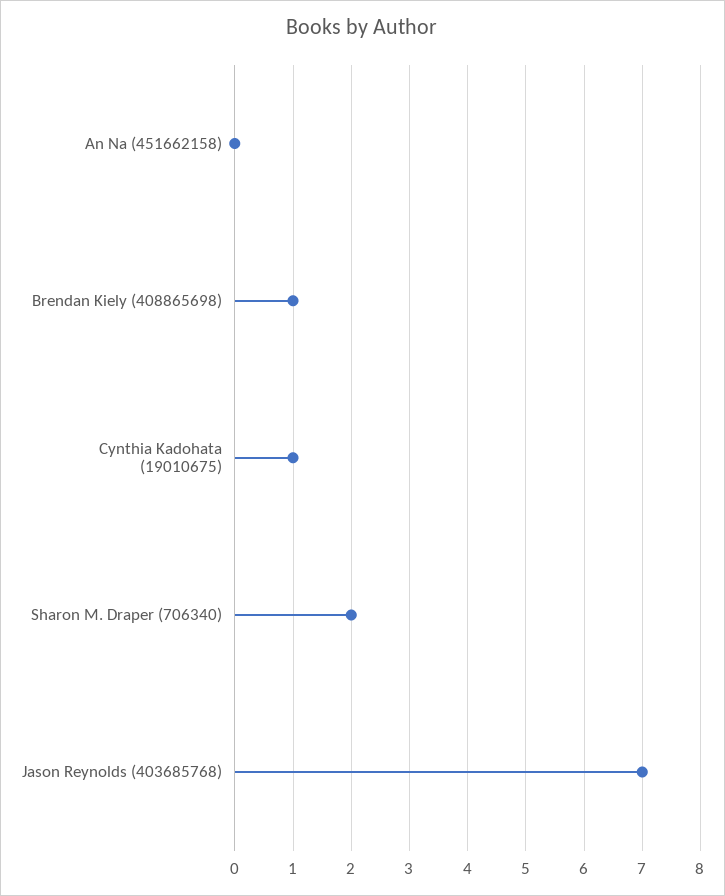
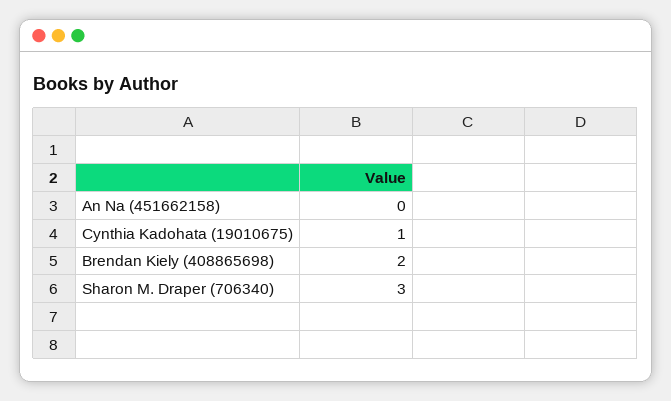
Brendan Kiely (408865698): 1 -> 2
Sharon M. Draper (706340): 2 -> 3
Jason Reynolds (403685768): 7 -> none

